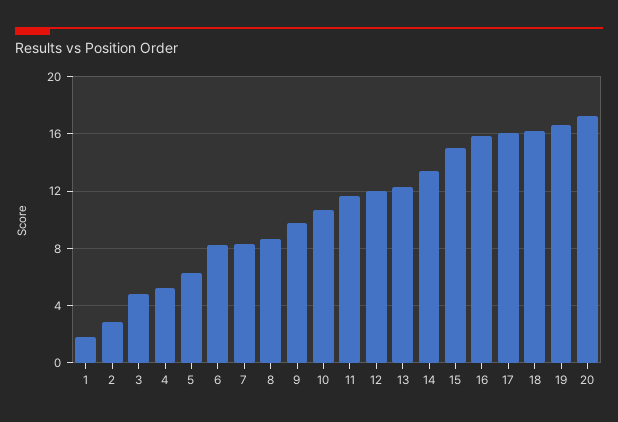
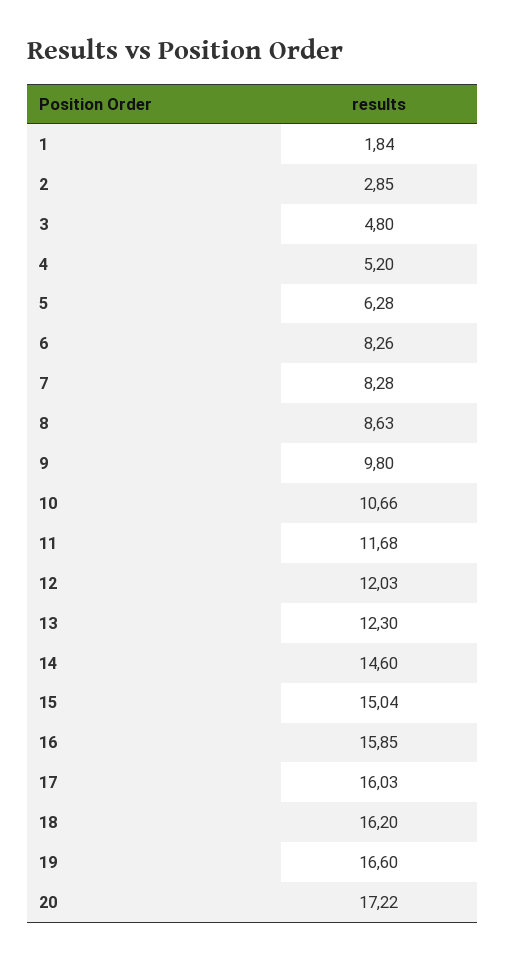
14: 13.5 -> 14.6

